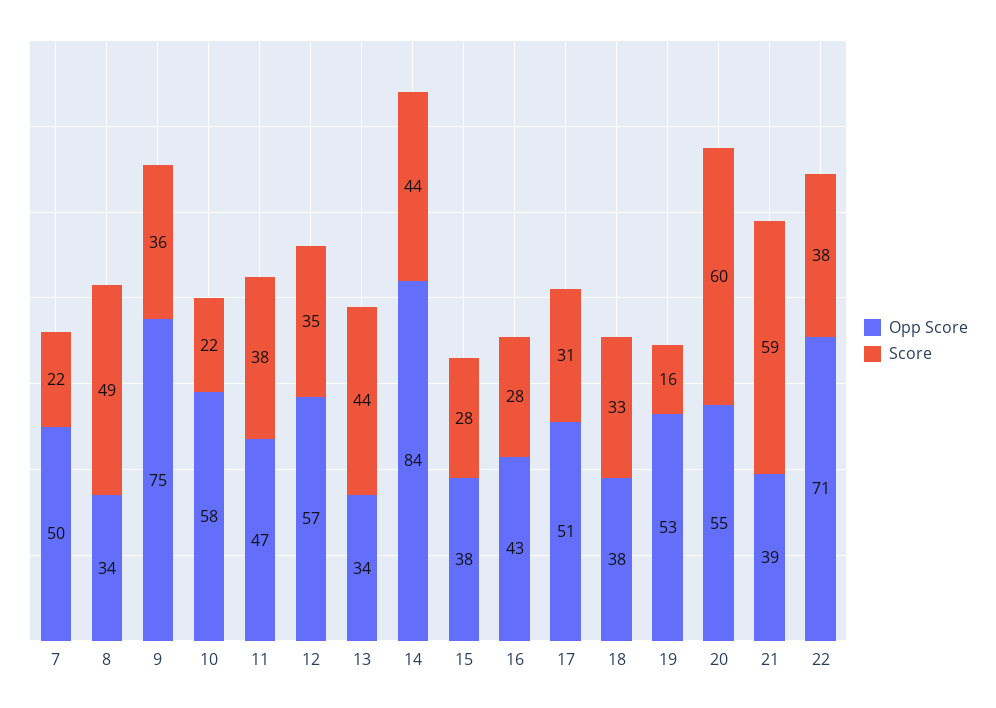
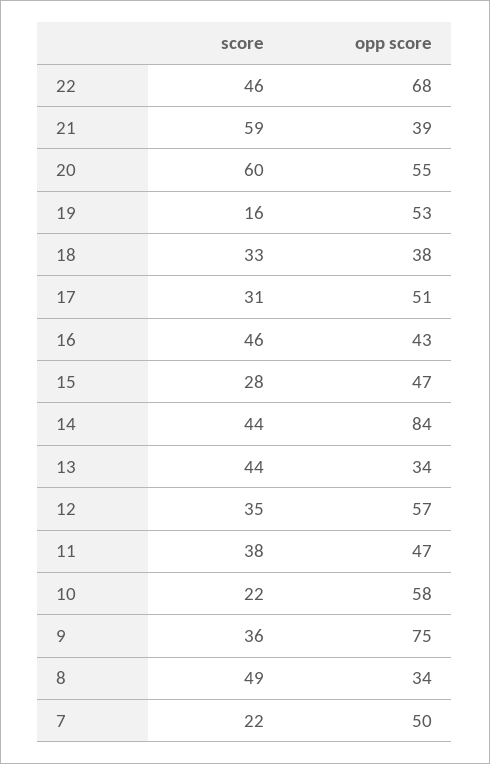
Opp Score, 15: 38 -> 47
Score, 16: 28 -> 46
Opp Score, 22: 71 -> 68
Score, 22: 38 -> 46

